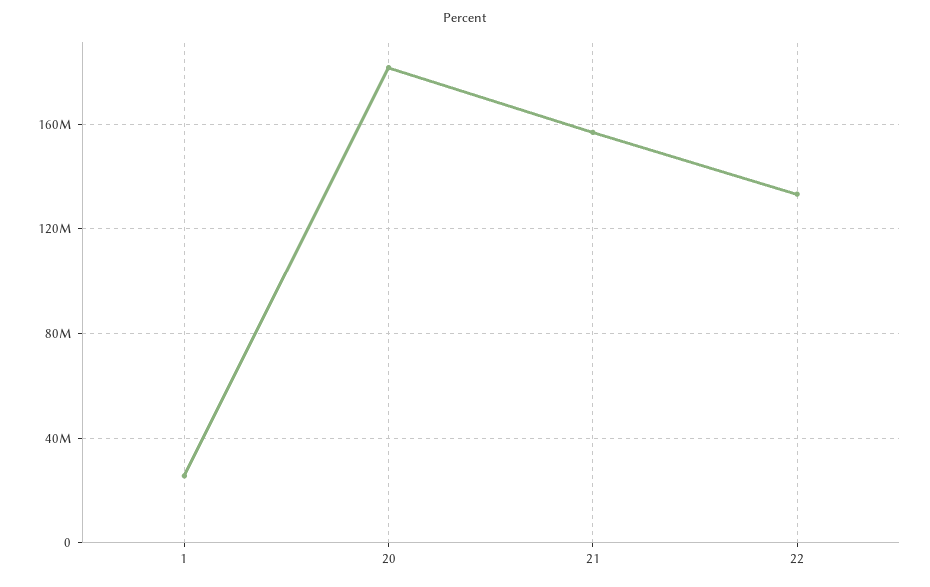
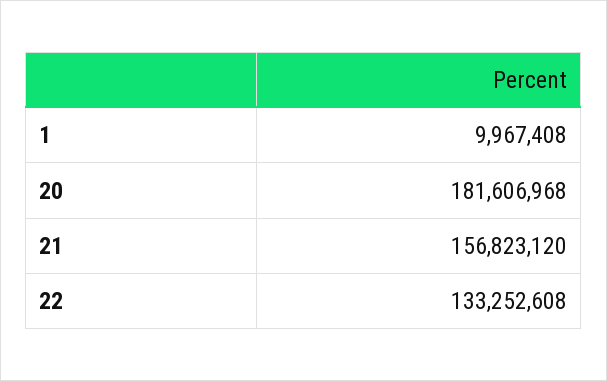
1: 25000000 -> 9967408

